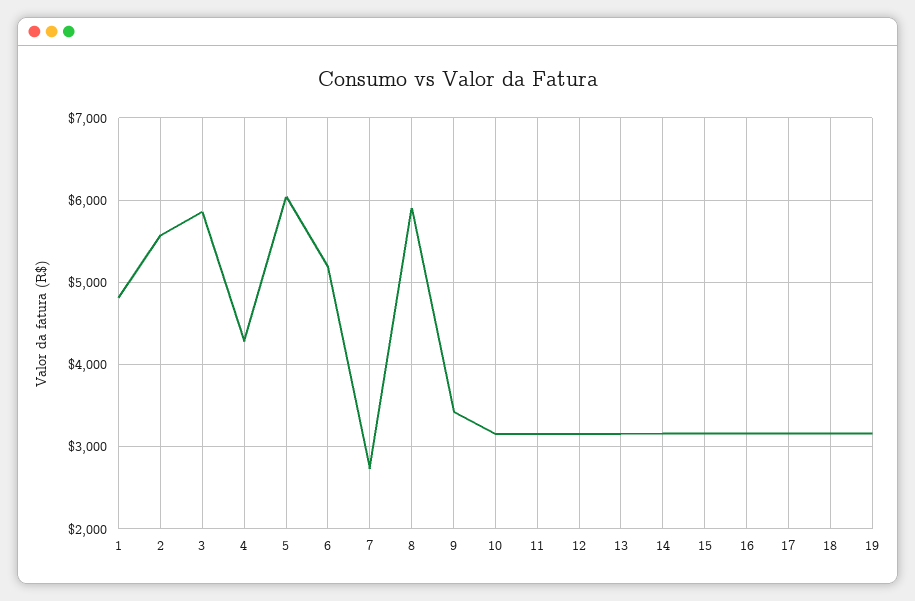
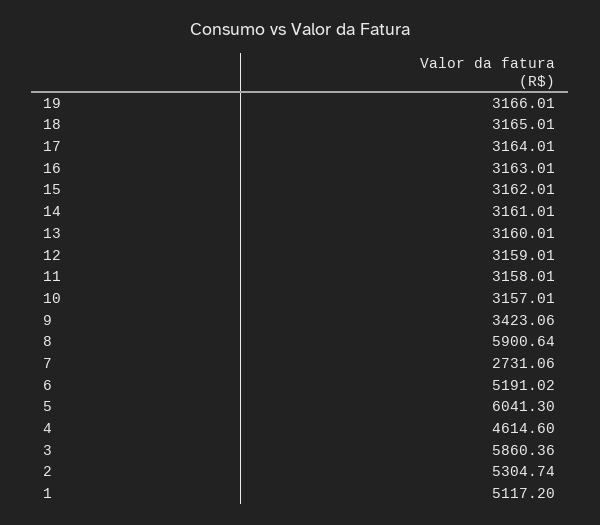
1: 4800 -> 5117.2
2: 5600 -> 5304.74
4: 4300 -> 4614.6

